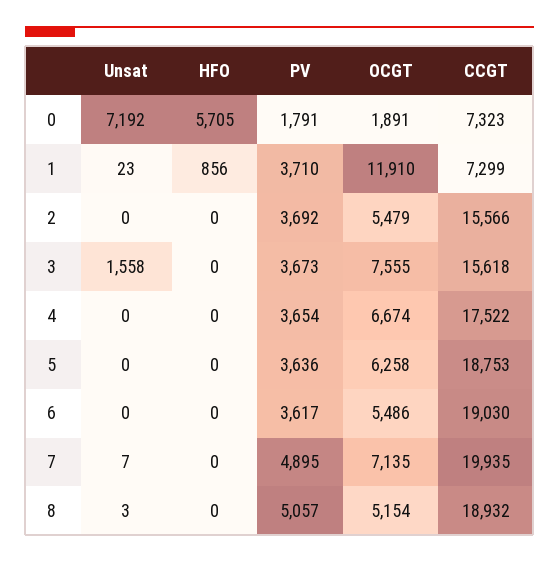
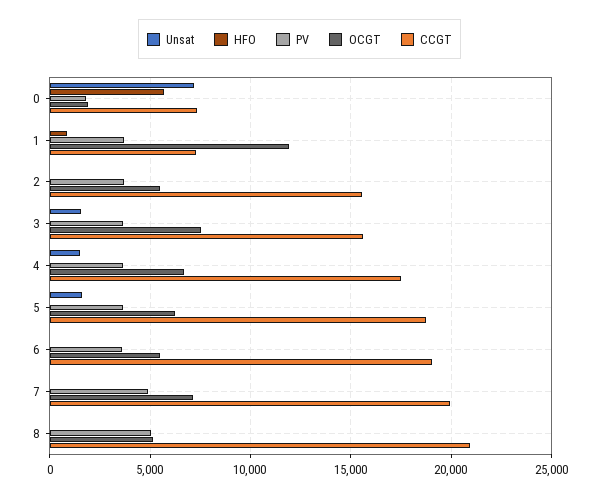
Unsat, 4: 0 -> 1500
Unsat, 5: 0 -> 1500
CCGT, 8: 18932 -> 21000

